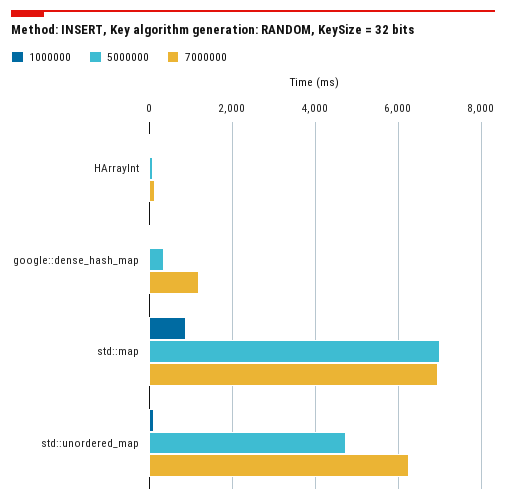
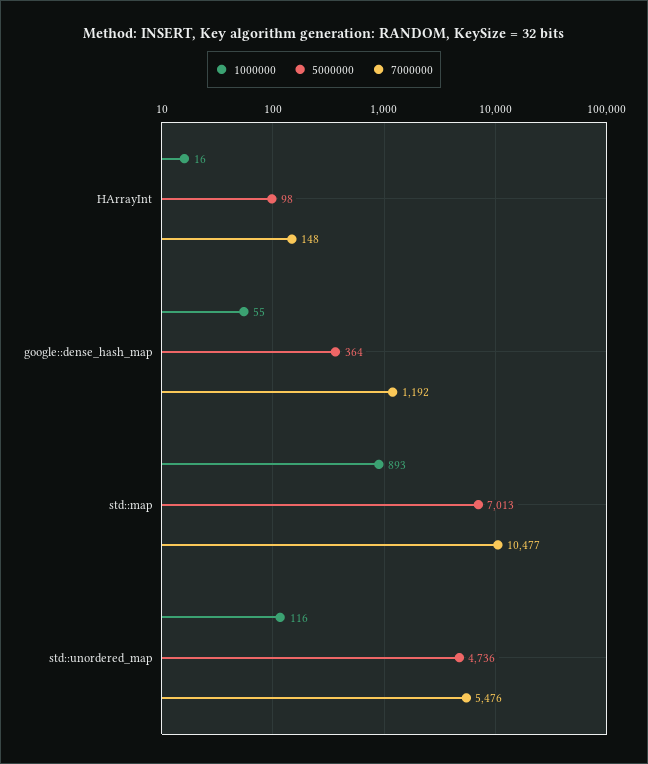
7000000, std::map: 7000 -> 10477
7000000, std::unordered_map: 6200 -> 5476

